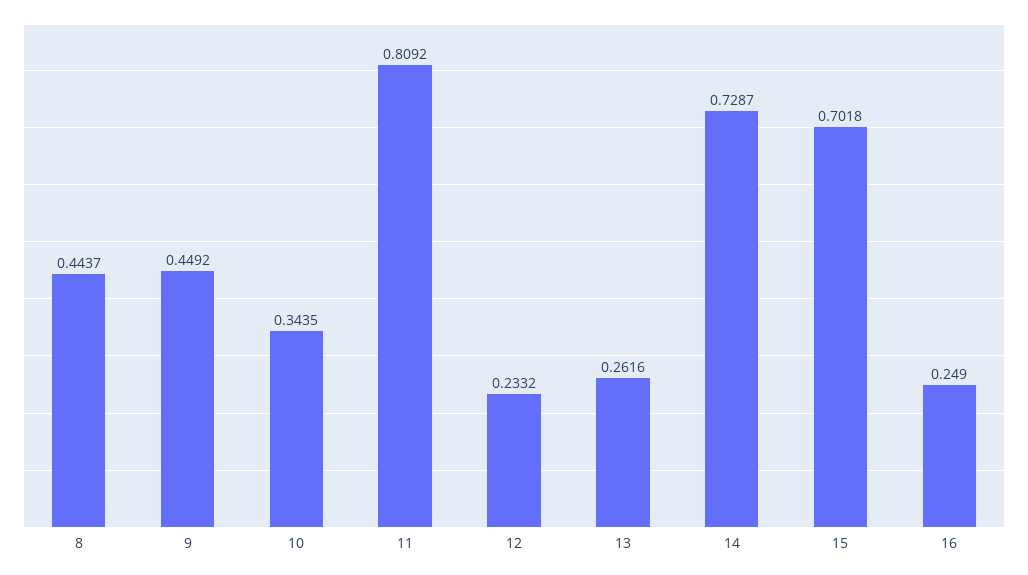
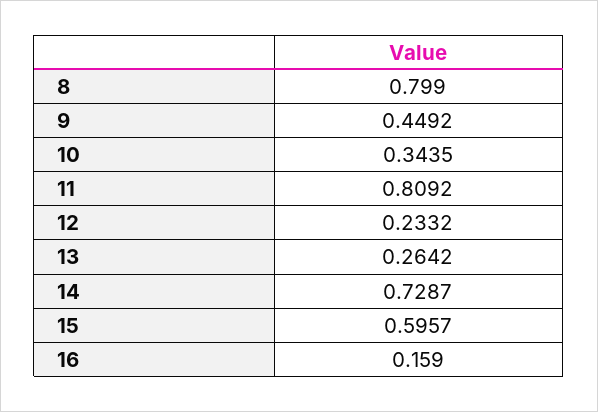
8: 0.4437 -> 0.799
13: 0.2616 -> 0.2642
15: 0.7018 -> 0.5957
16: 0.249 -> 0.159

